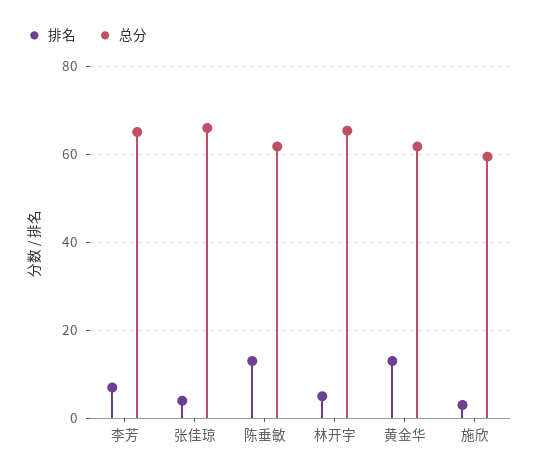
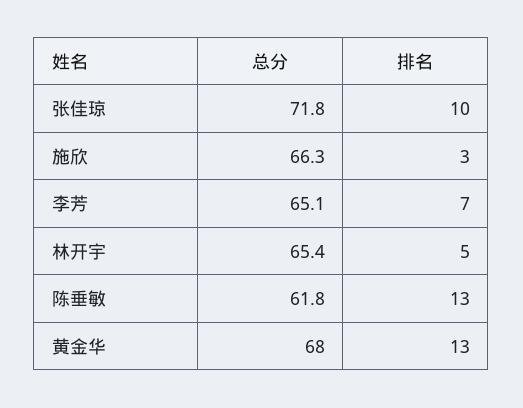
排名, 张佳琼: 4 -> 10
总分, 张佳琼: 66 -> 71.8
总分, 黄金华: 62 -> 68
总分, 施欣: 60 -> 66.3

